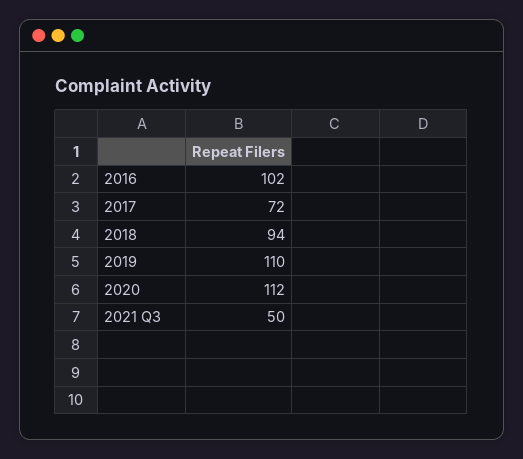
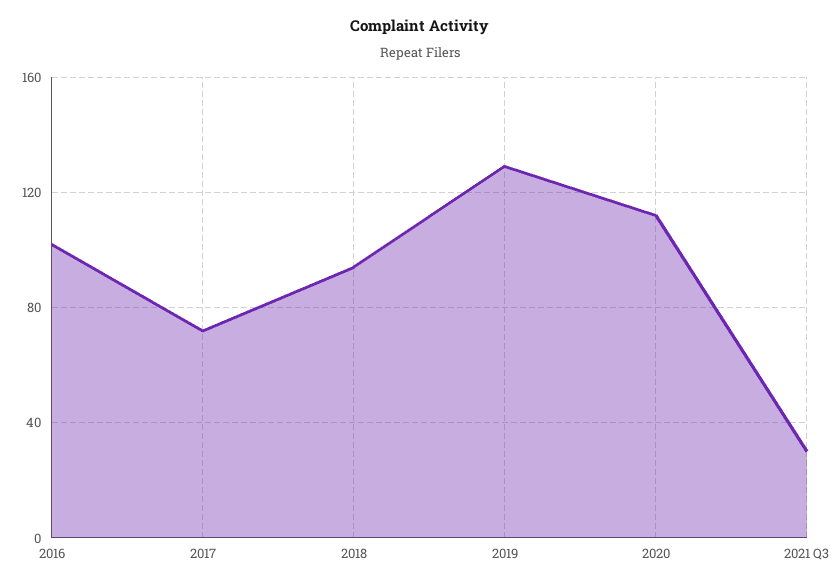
2019: 110 -> 130
2021 Q3: 50 -> 30

